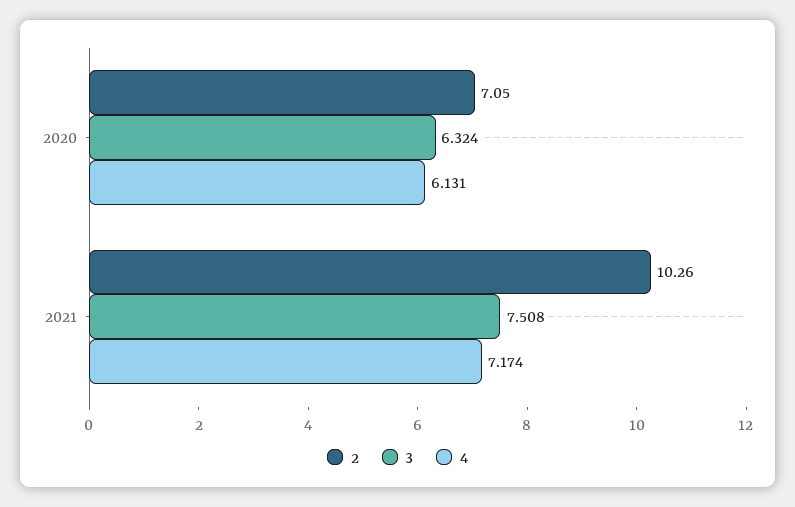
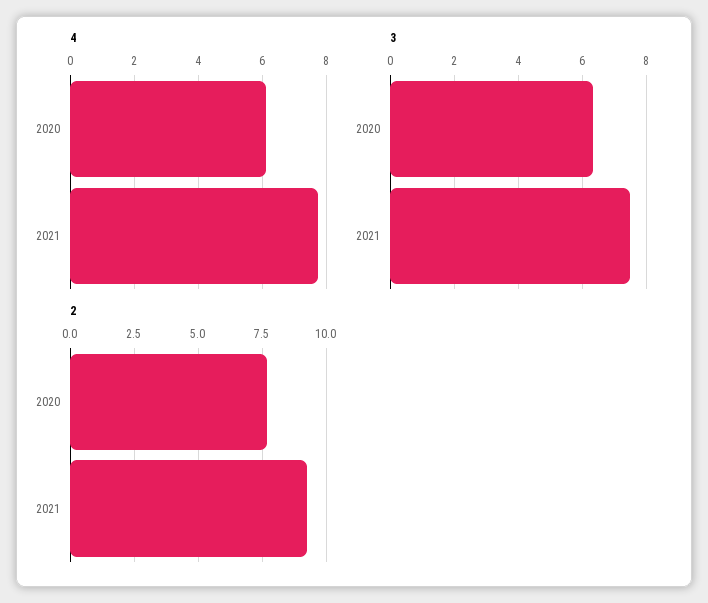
2, 2020: 7.05 -> 7.75
2, 2021: 10.26 -> 9.25
4, 2021: 7.174 -> 7.8

